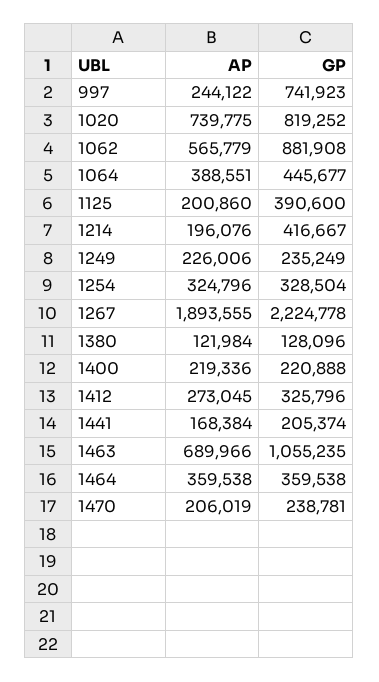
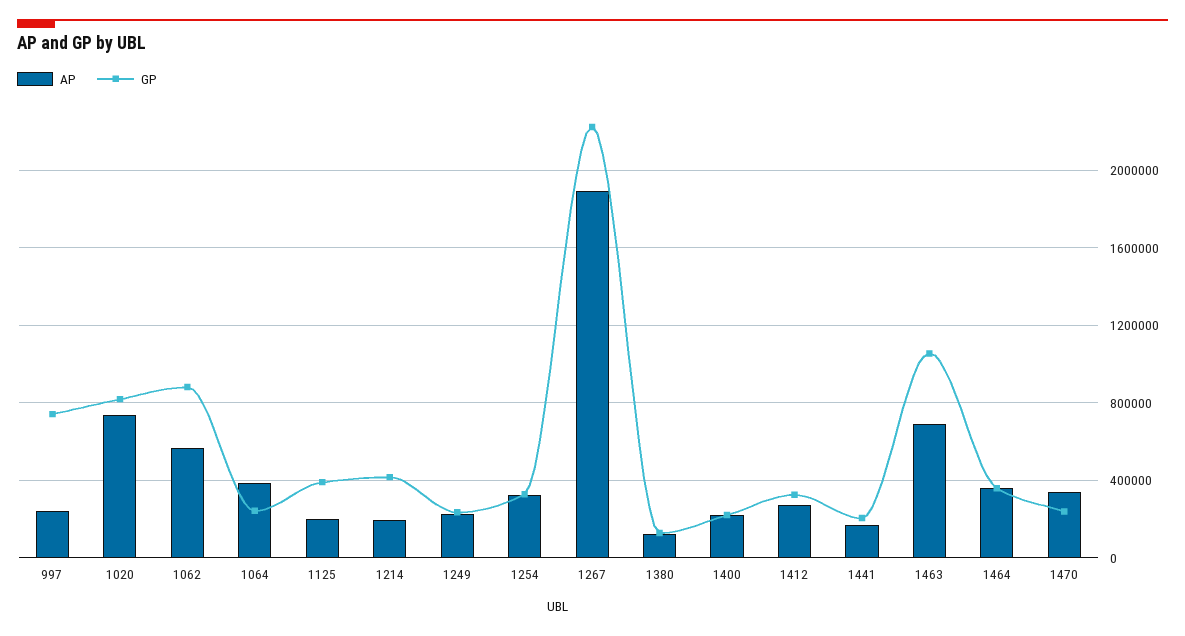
GP, 1064: 445677 -> 250000
AP, 1470: 206019 -> 350000

